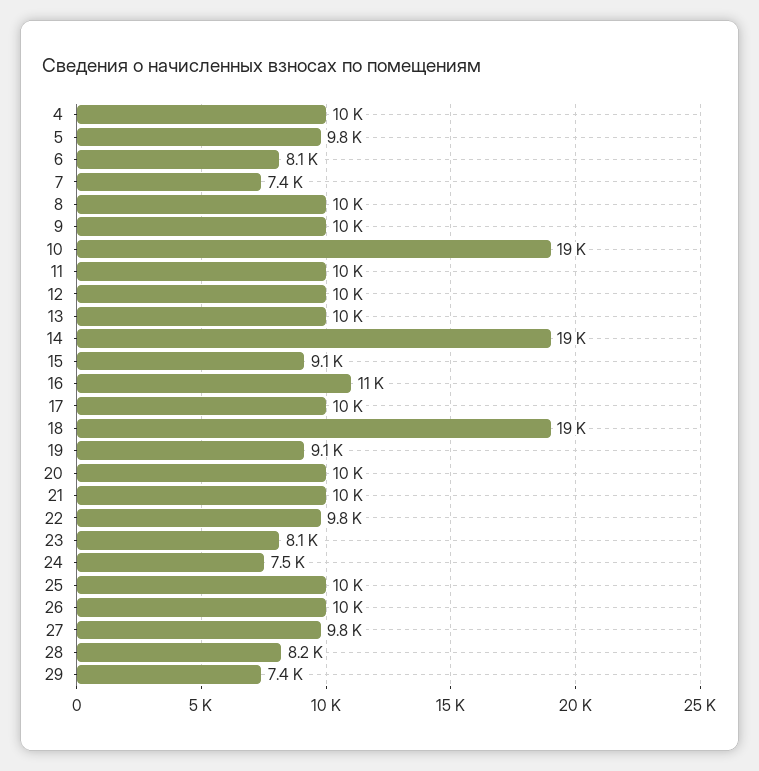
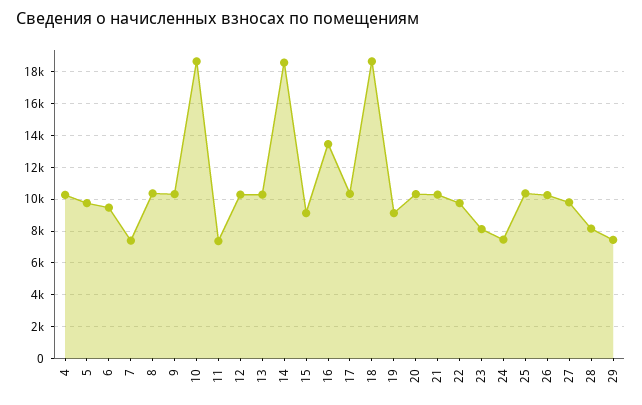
6: 8100 -> 9500
11: 10000 -> 7500
16: 11000 -> 13500

